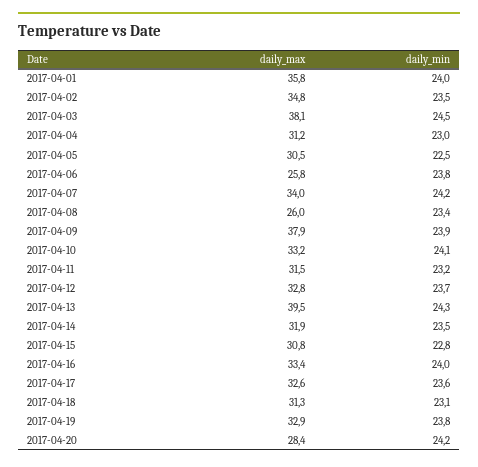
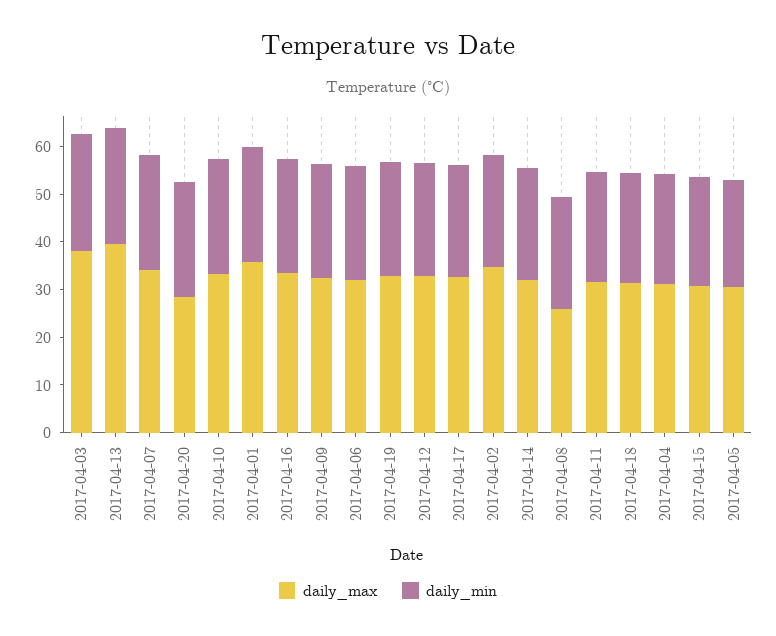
daily_max, 2017-04-06: 25.8 -> 32
daily_max, 2017-04-09: 37.9 -> 32

